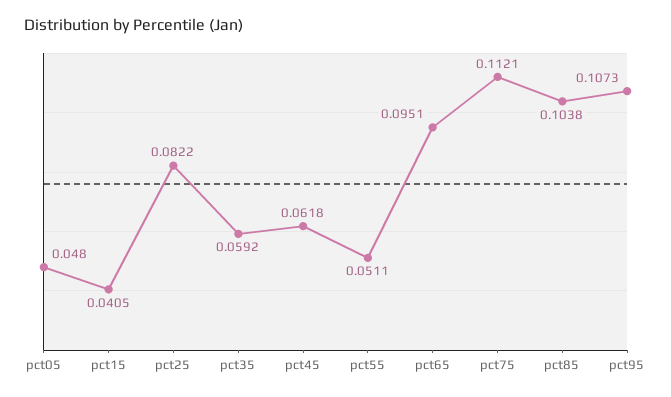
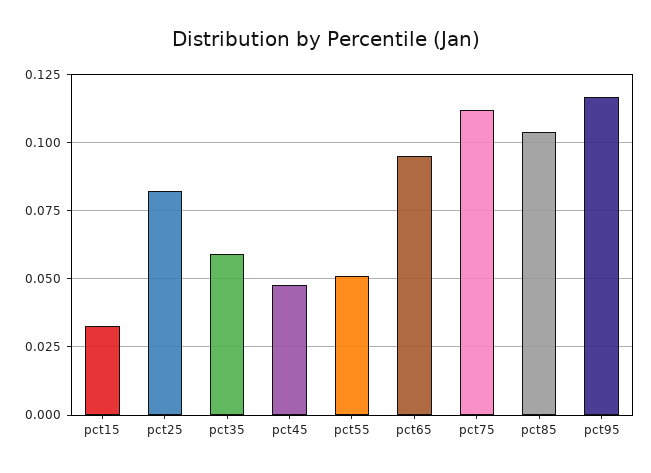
pct05: 0.048 -> none
pct15: 0.0405 -> 0.0325
pct45: 0.0618 -> 0.0475
pct95: 0.1073 -> 0.1175

